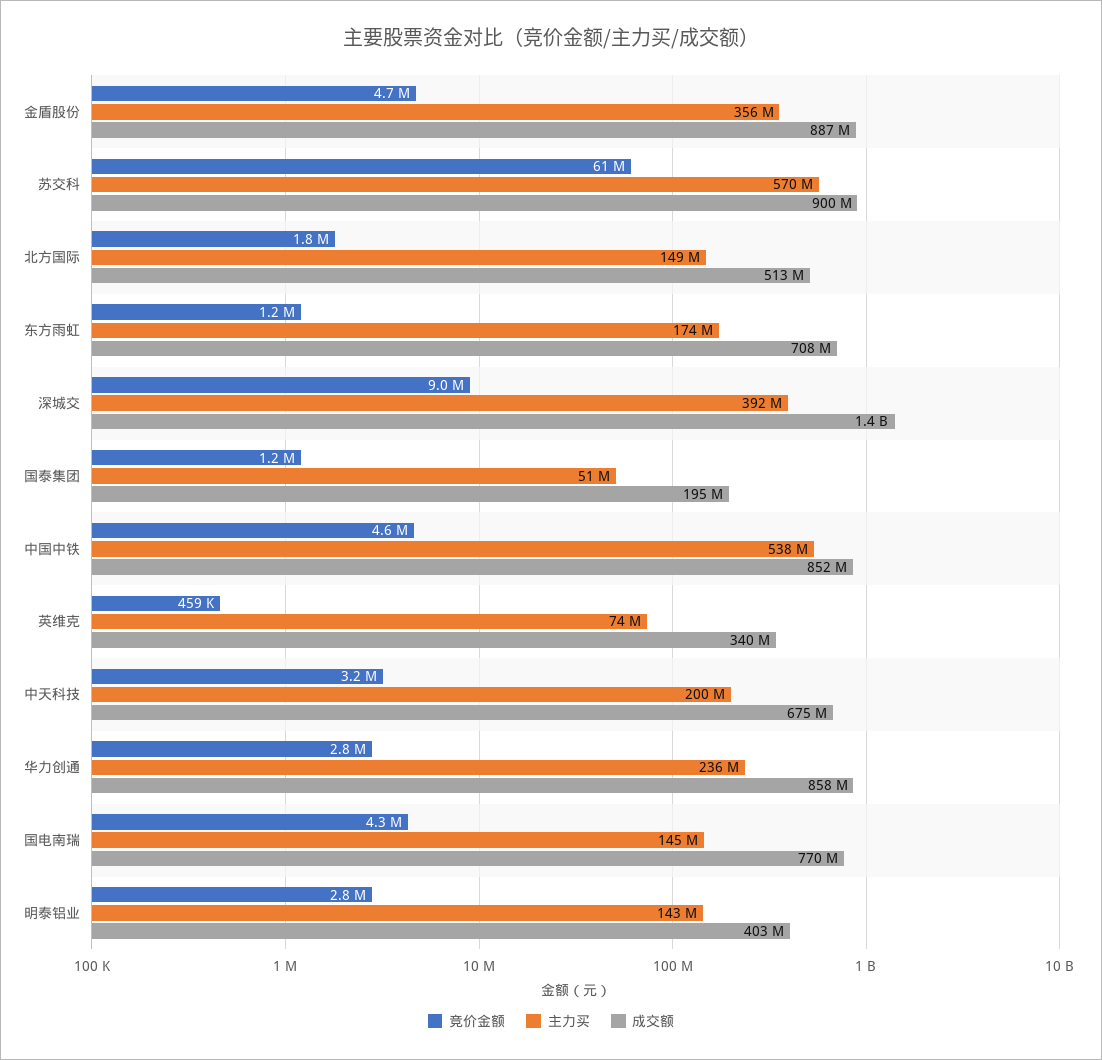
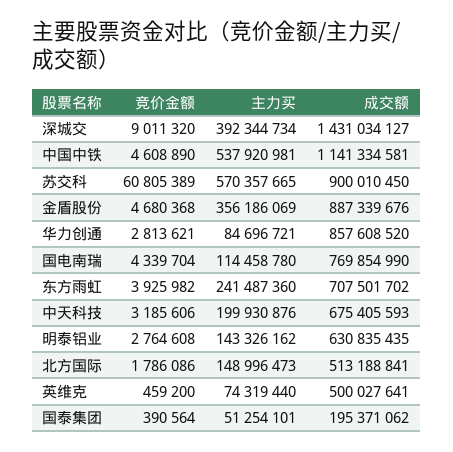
竞价金额, 东方雨虹: 1200000 -> 3925982
主力买, 东方雨虹: 174000000 -> 241487360
竞价金额, 国泰集团: 1200000 -> 390564
成交额, 中国中铁: 852000000 -> 1141334581
成交额, 英维克: 340000000 -> 500027641
主力买, 华力创通: 236000000 -> 84696721
主力买, 国电南瑞: 145000000 -> 114458780
成交额, 明泰铝业: 403000000 -> 630835435

